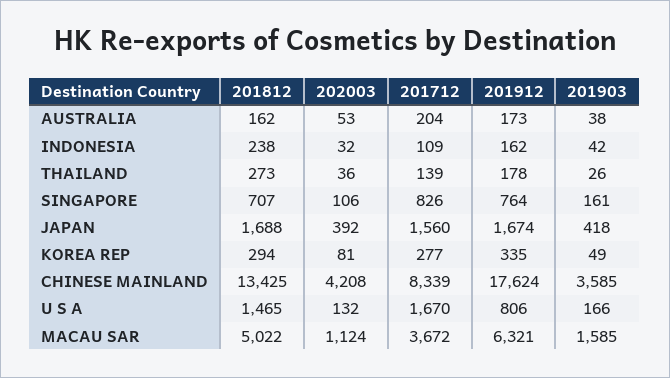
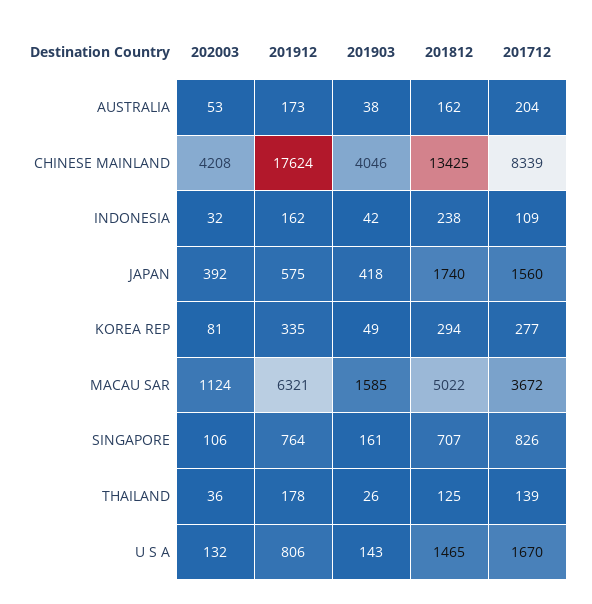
201812, THAILAND: 273 -> 125
201812, JAPAN: 1688 -> 1740
201912, JAPAN: 1674 -> 575
201903, CHINESE MAINLAND: 3585 -> 4046
201903, U S A: 166 -> 143

